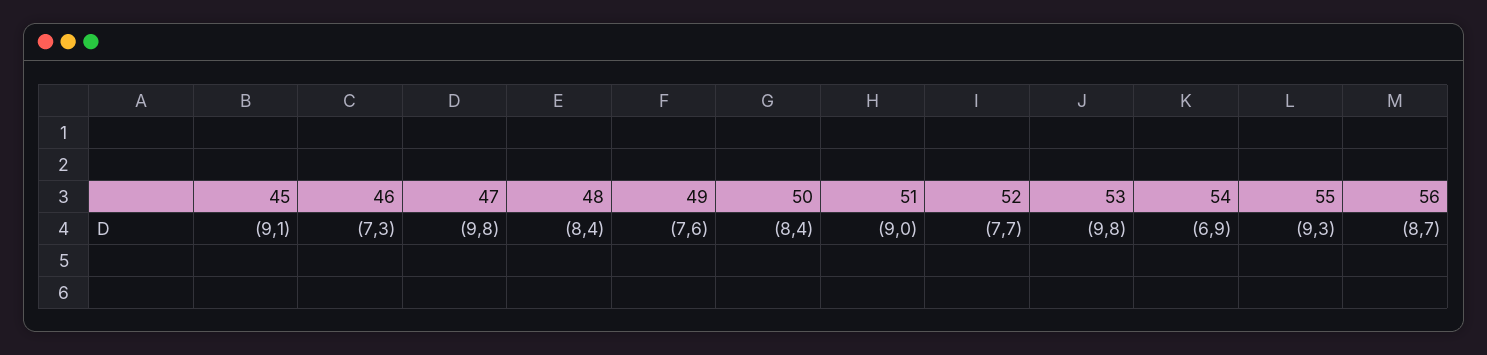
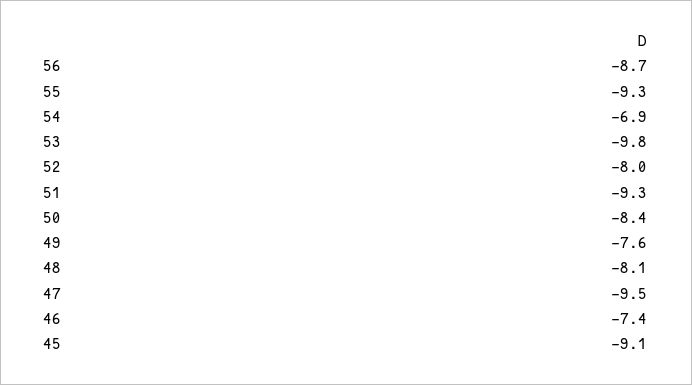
46: -7.3 -> -7.4
47: -9.8 -> -9.5
48: -8.4 -> -8.1
51: -9 -> -9.3
52: -7.7 -> -8

